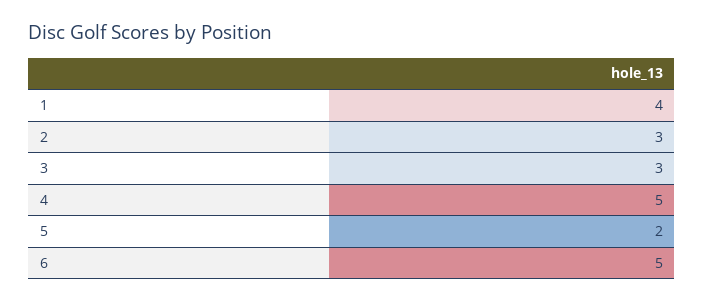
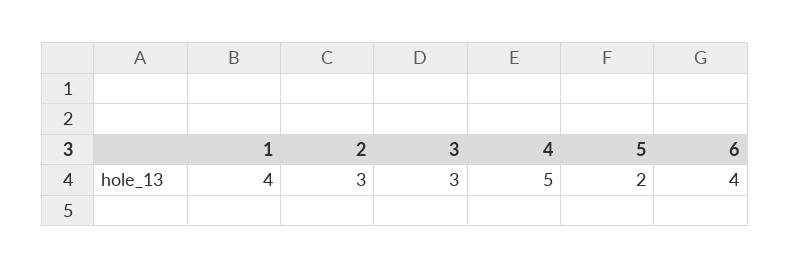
6: 5 -> 4

